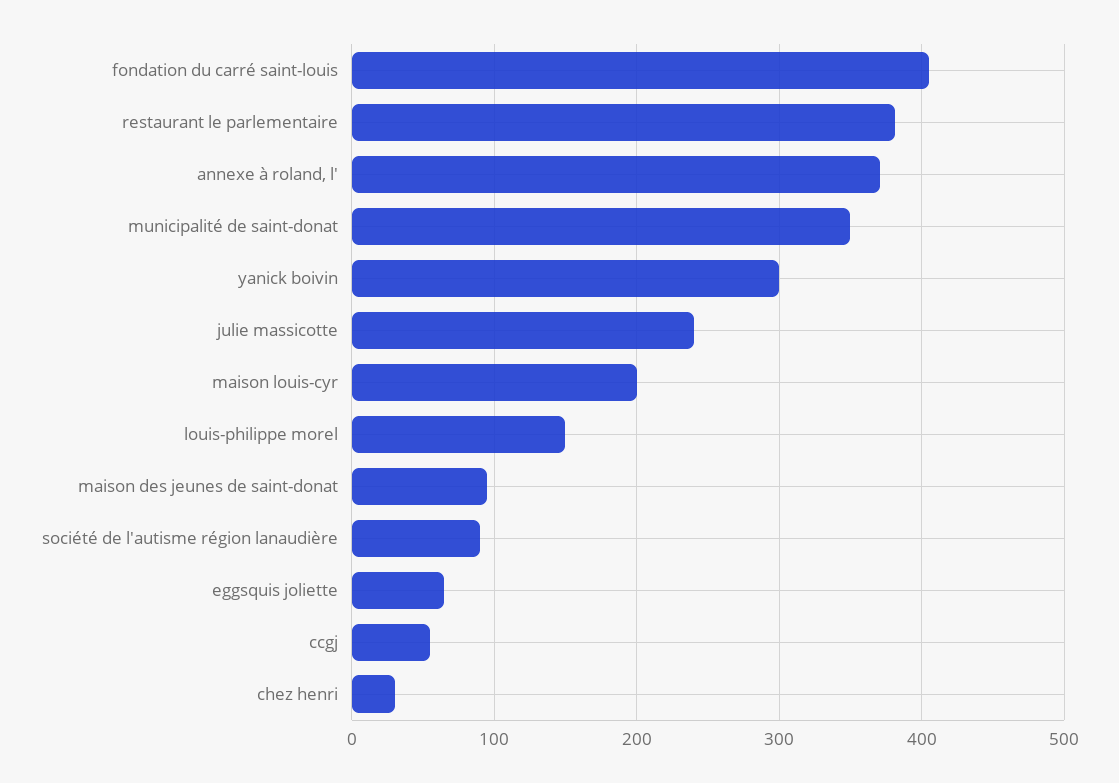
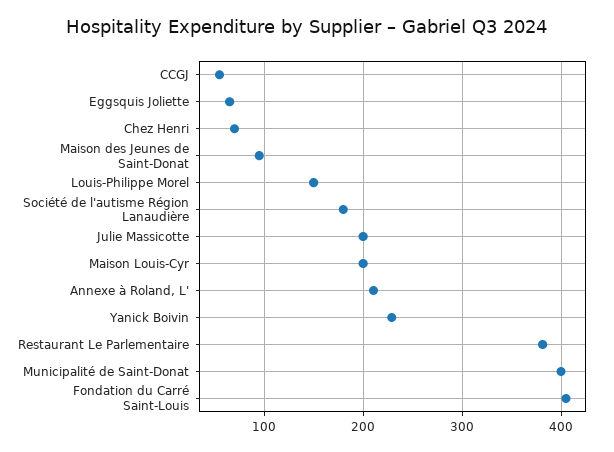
annexe à roland, l': 370 -> 210
municipalité de saint-donat: 350 -> 400
yanick boivin: 300 -> 230
julie massicotte: 240 -> 200
société de l'autisme région lanaudière: 90 -> 180
chez henri: 30 -> 70

